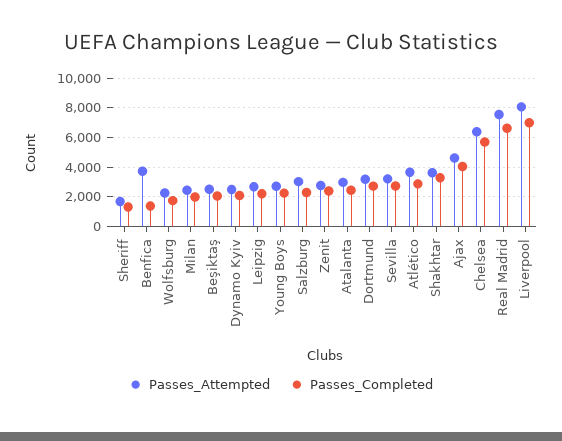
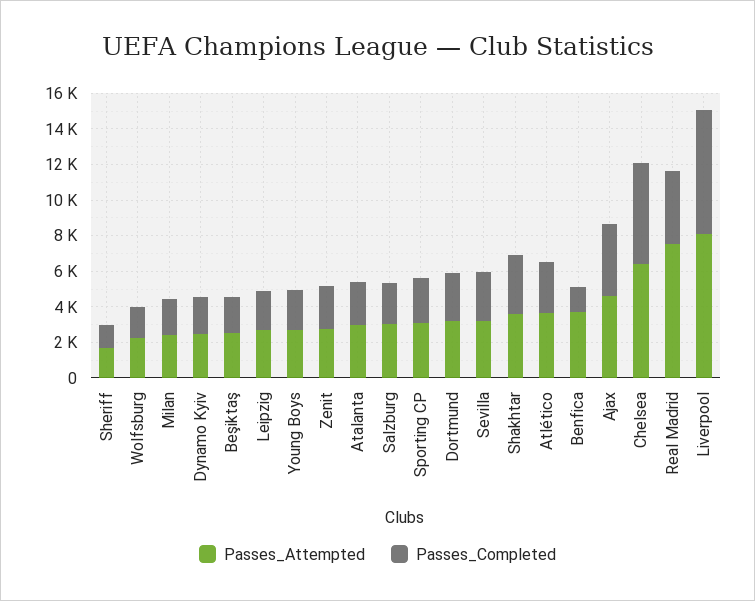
Passes_Completed, Real Madrid: 6500 -> 4000
Passes_Attempted, Sporting CP: none -> 3000
Passes_Completed, Sporting CP: none -> 2500

